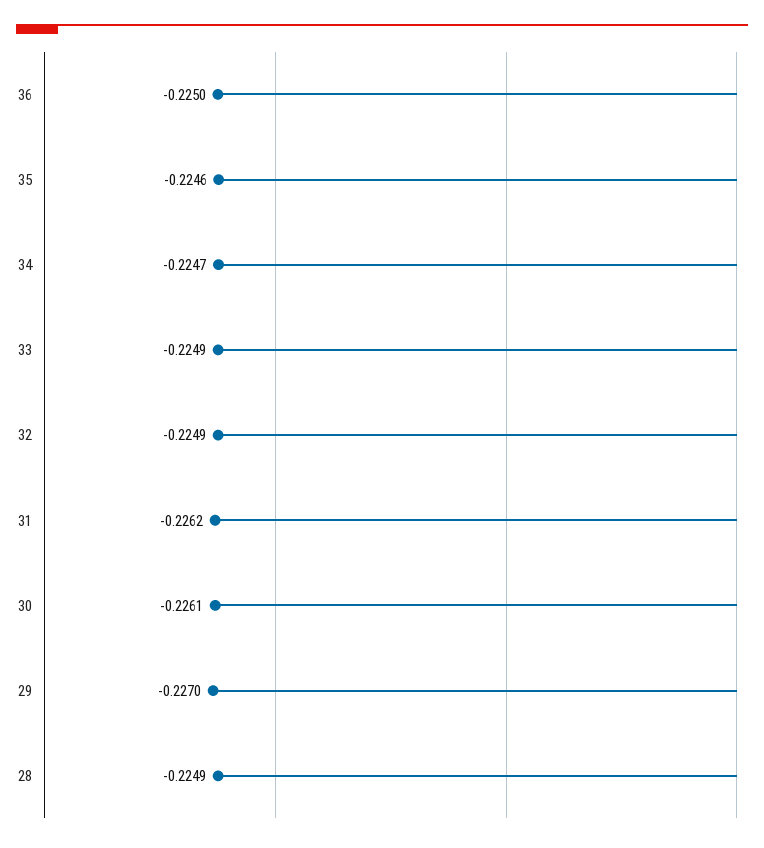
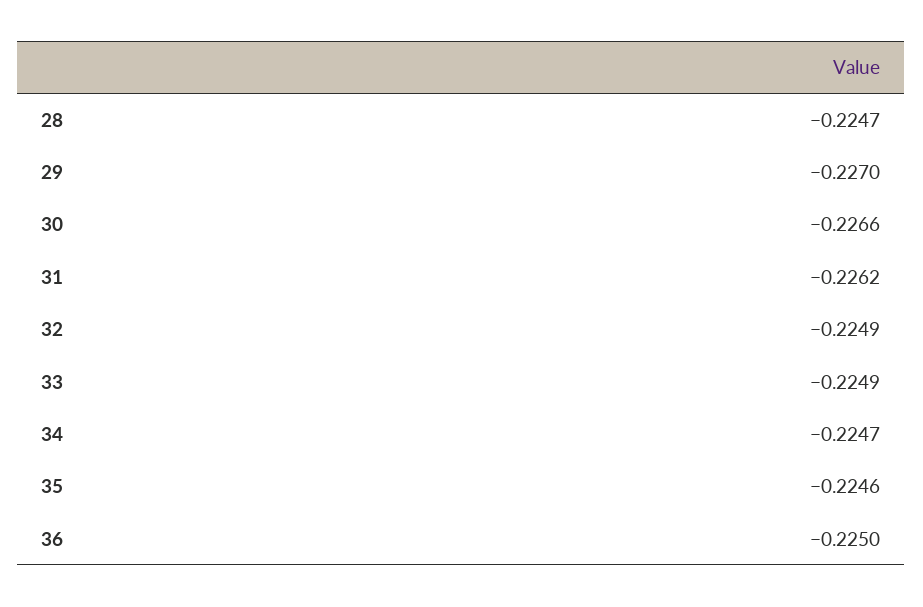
30: -0.2261 -> -0.2266
28: -0.2249 -> -0.2247

